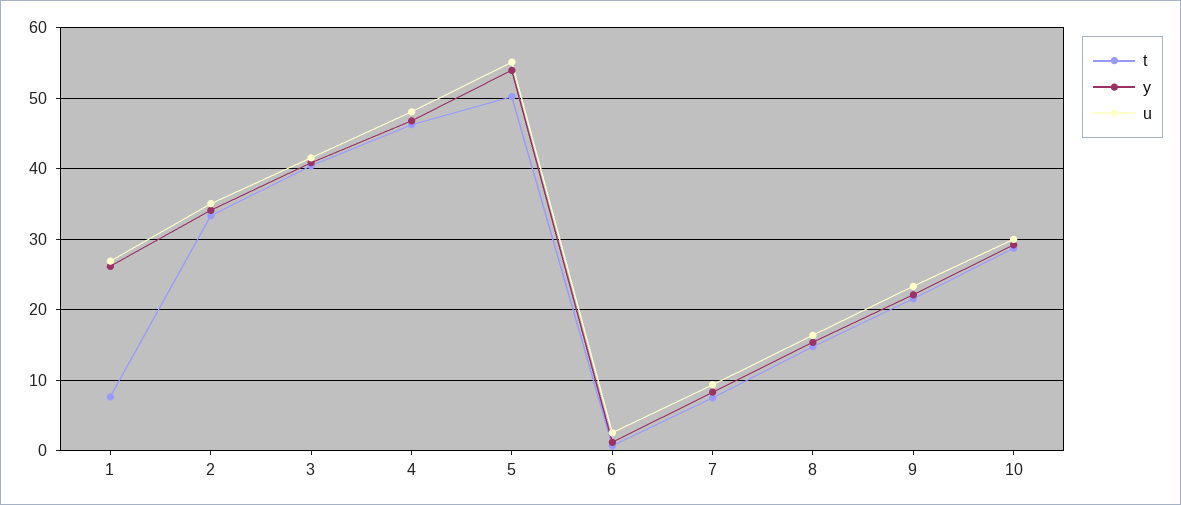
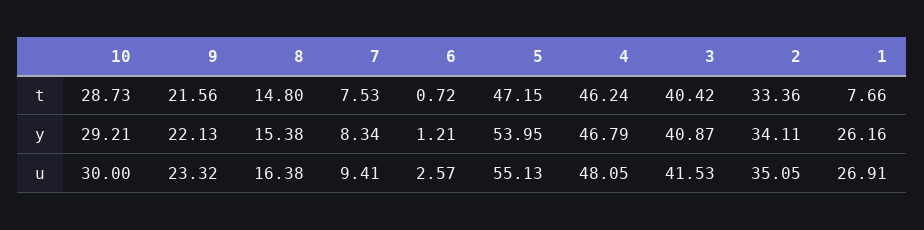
t, 5: 50 -> 47.15

